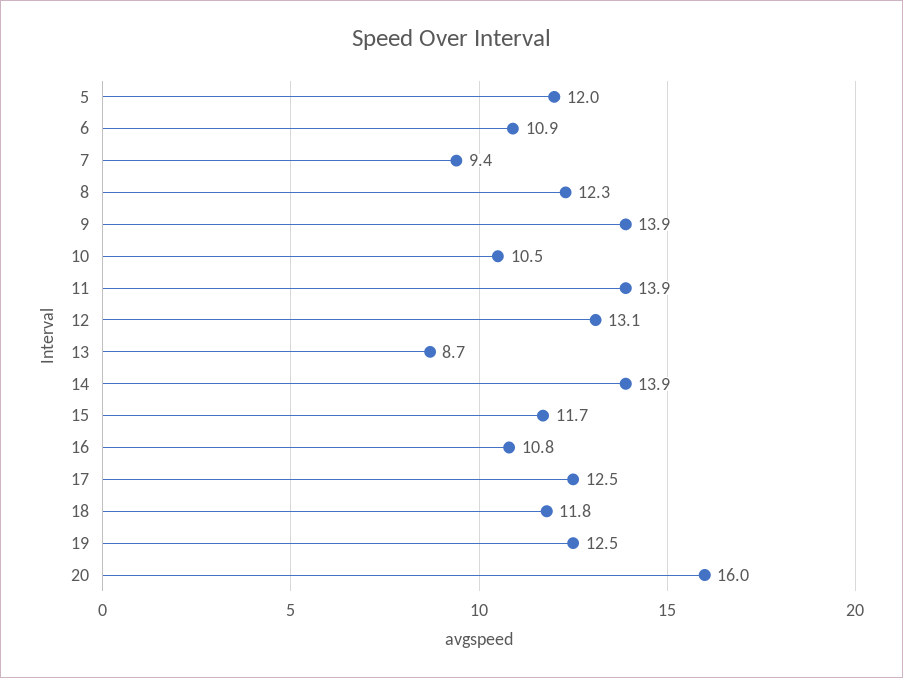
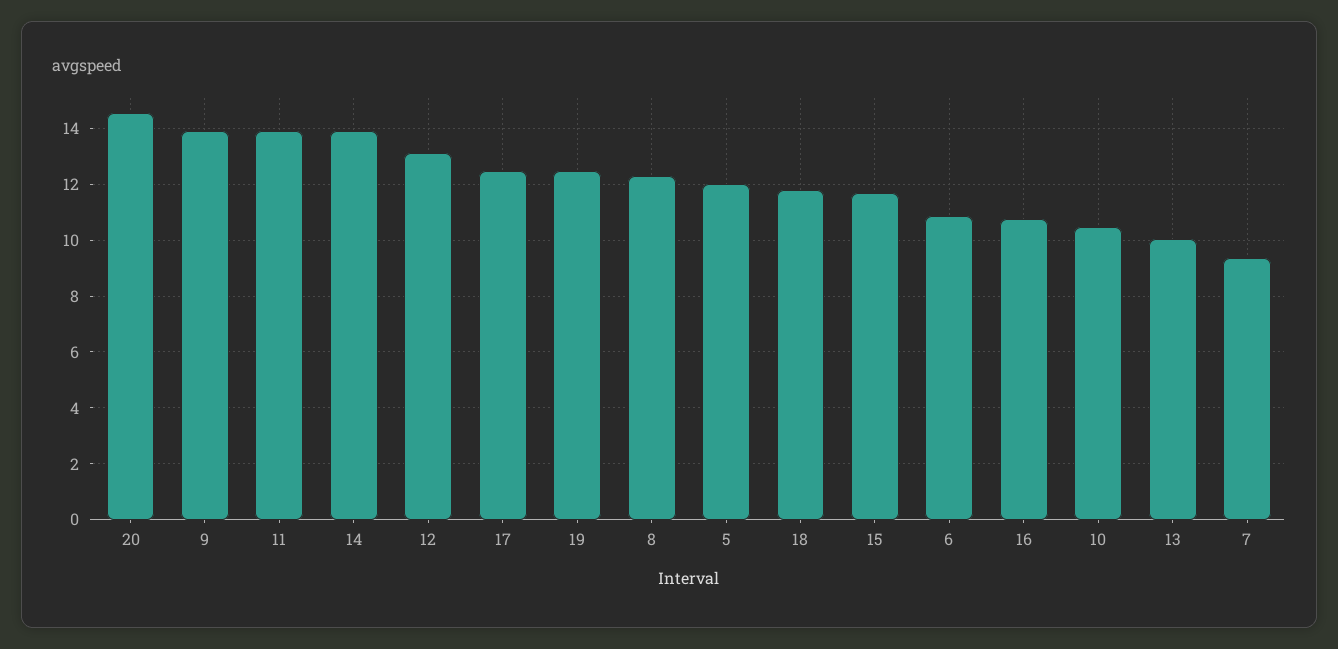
13: 8.7 -> 10
20: 16 -> 14.5

